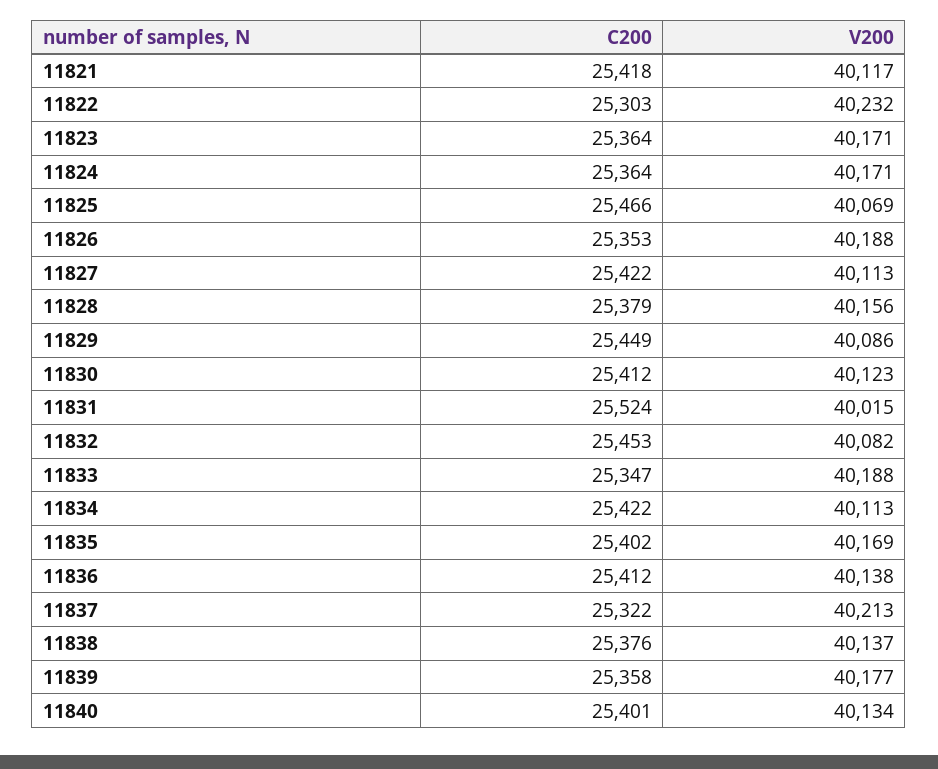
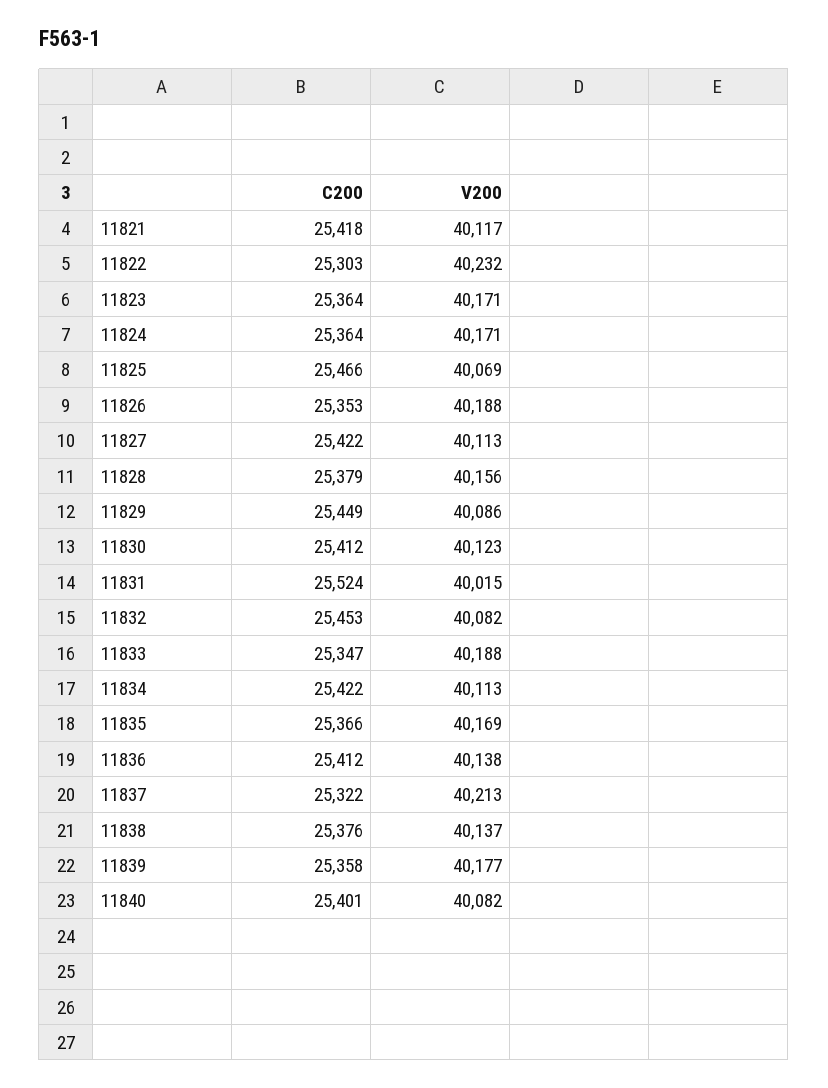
C200, 11835: 25402 -> 25366
V200, 11840: 40134 -> 40082

